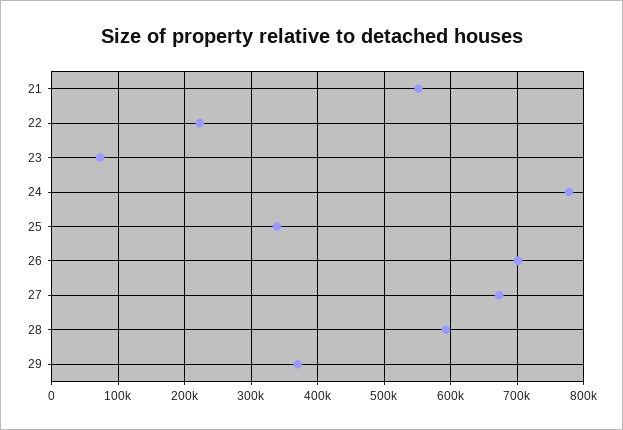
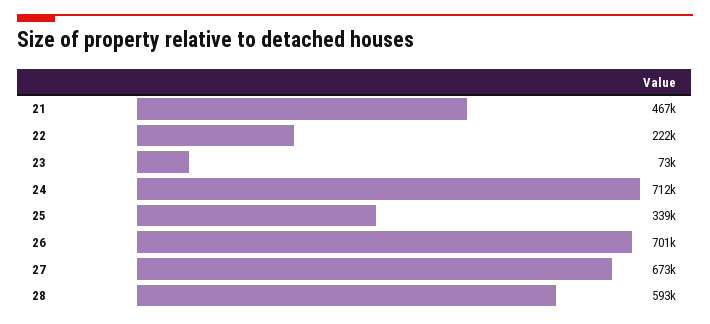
21: 550000 -> 467000
24: 780000 -> 712000
29: 370000 -> none

